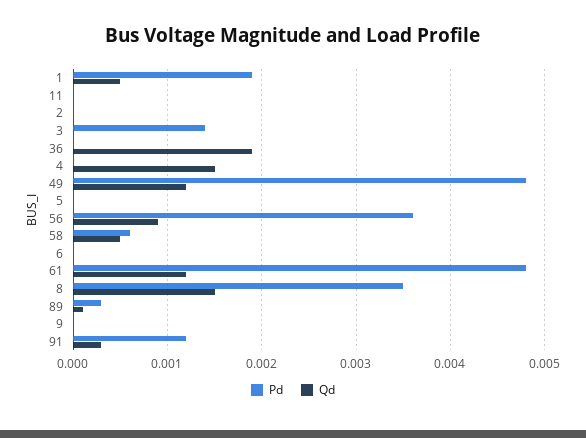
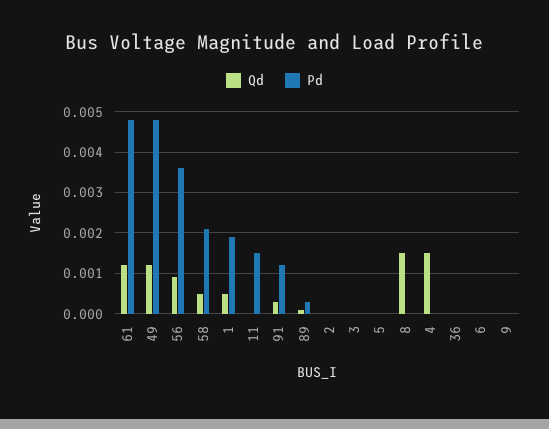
Pd, 11: 0 -> 0.0015
Pd, 3: 0.0014 -> 0
Qd, 36: 0.0019 -> 0
Pd, 58: 0.0006 -> 0.002
Pd, 8: 0.0035 -> 0

